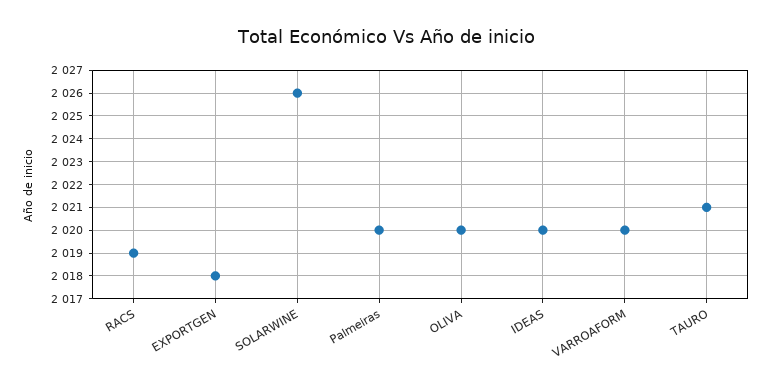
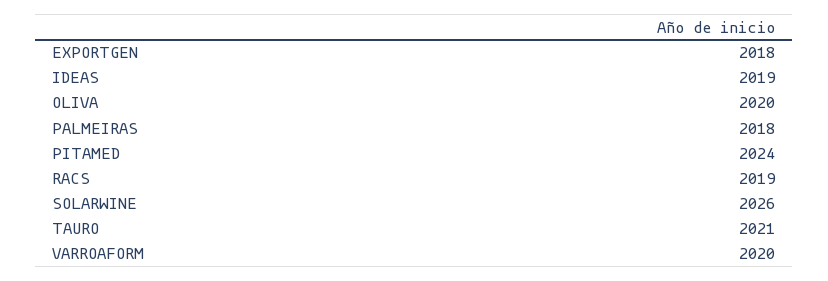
Palmeiras: 2020 -> 2018
IDEAS: 2020 -> 2019
PITAMED: none -> 2024

